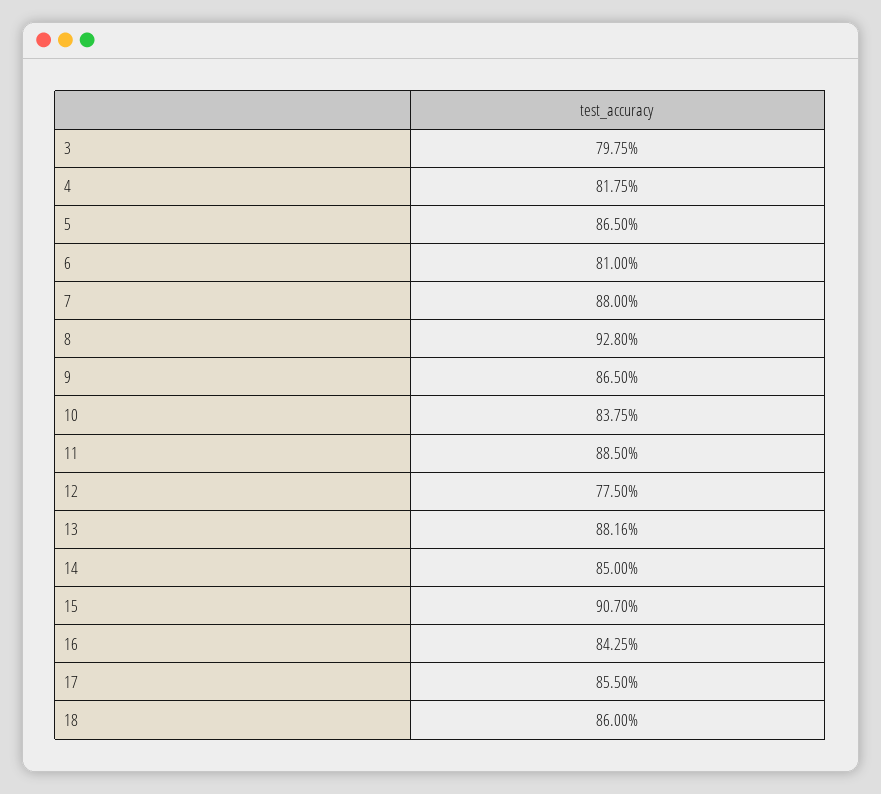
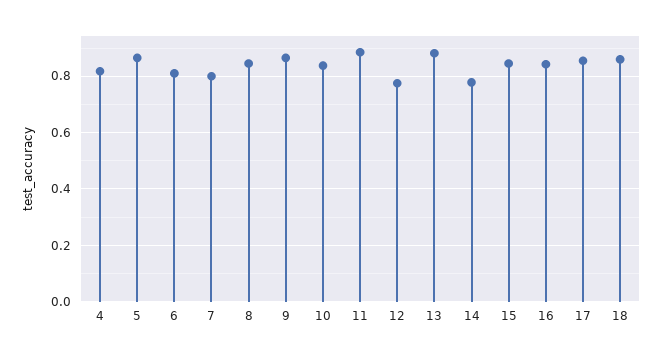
3: 0.7975 -> none
7: 0.88 -> 0.8
8: 0.928 -> 0.85
14: 0.85 -> 0.775
15: 0.907 -> 0.85

